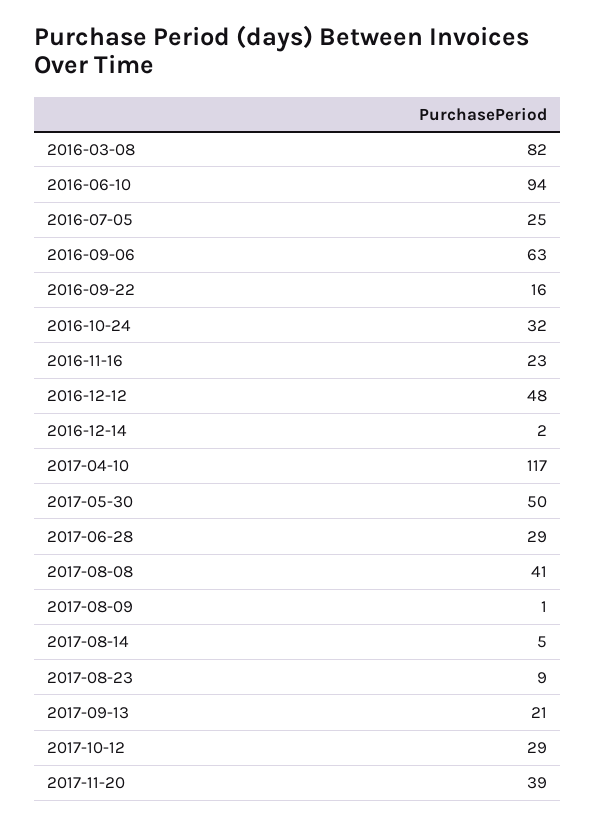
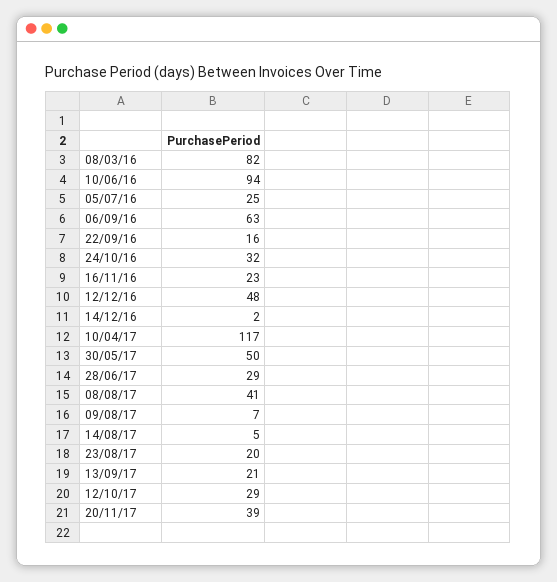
2017-08-09: 1 -> 7
2017-08-23: 9 -> 20

